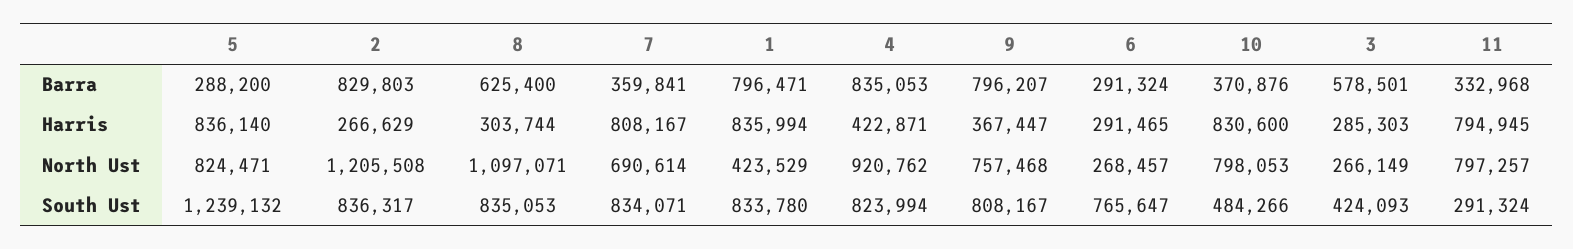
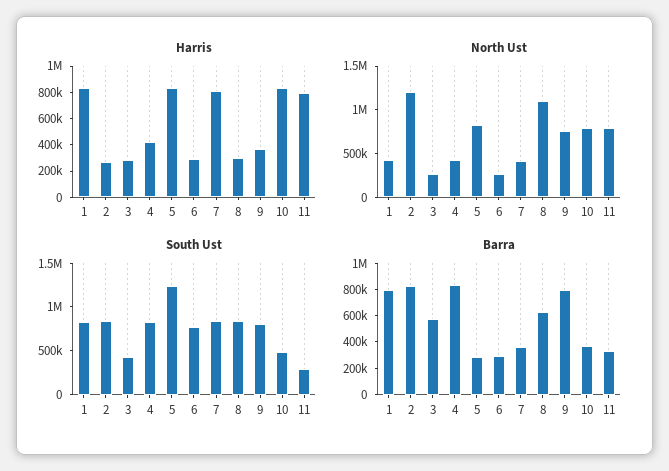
North Ust, 7: 690614 -> 400000
North Ust, 4: 920762 -> 400000

